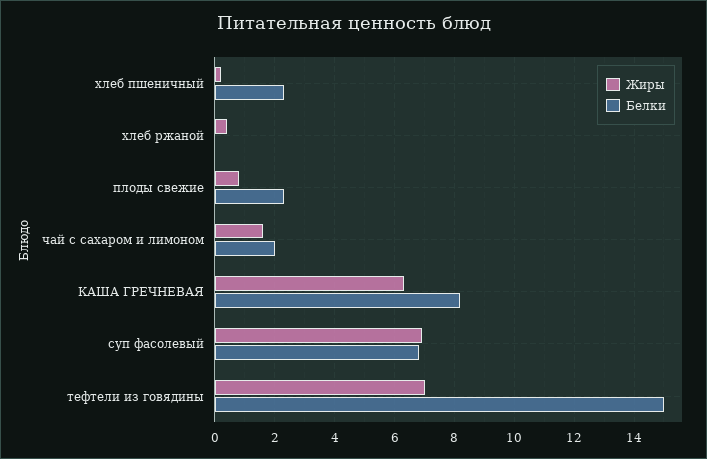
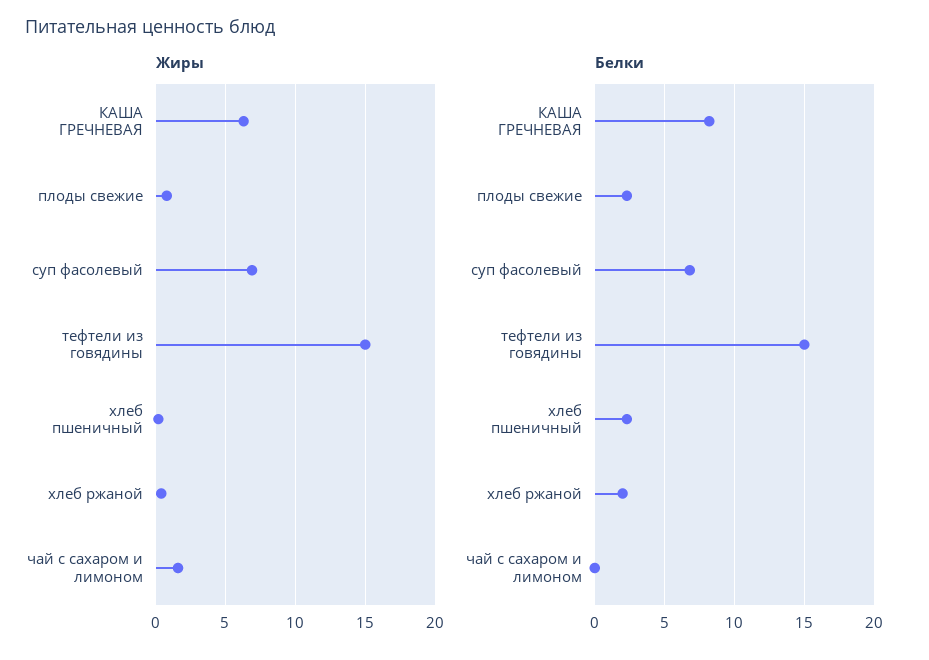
Белки, хлеб ржаной: 0 -> 2
Белки, чай с сахаром и лимоном: 2 -> 0
Жиры, тефтели из говядины: 7 -> 15

